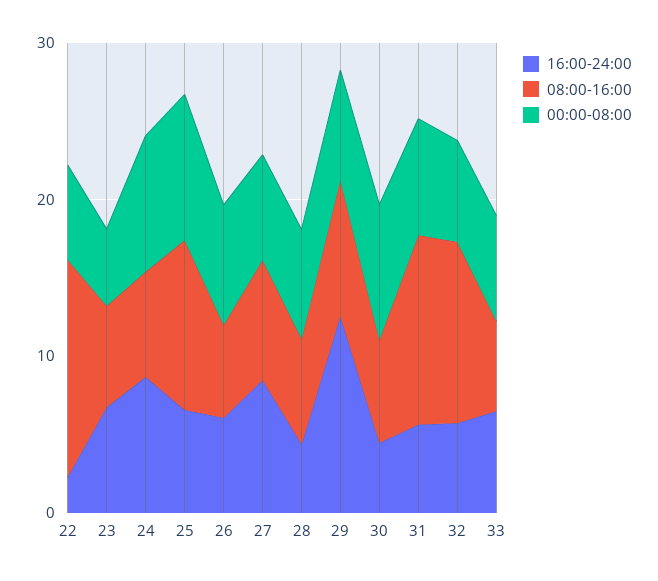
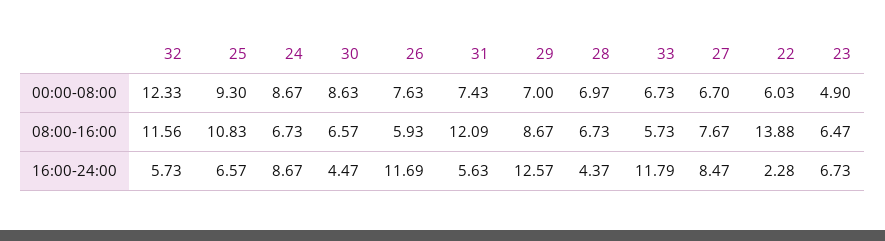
16:00-24:00, 26: 6 -> 11.69
00:00-08:00, 32: 6 -> 12.33
16:00-24:00, 33: 6 -> 11.79

